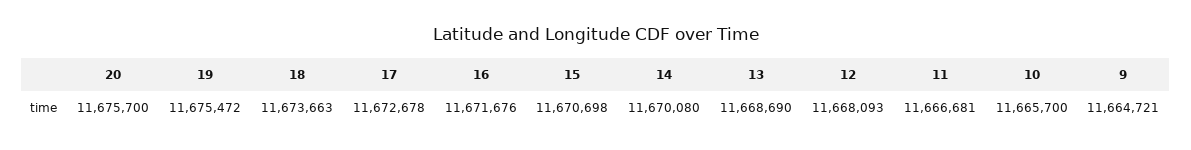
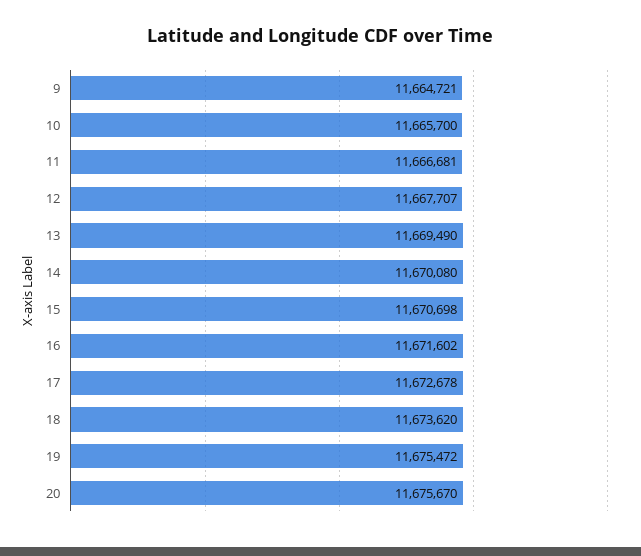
20: 11675700 -> 11675670
18: 11673663 -> 11673620
16: 11671676 -> 11671602
13: 11668690 -> 11669490
12: 11668093 -> 11667707

